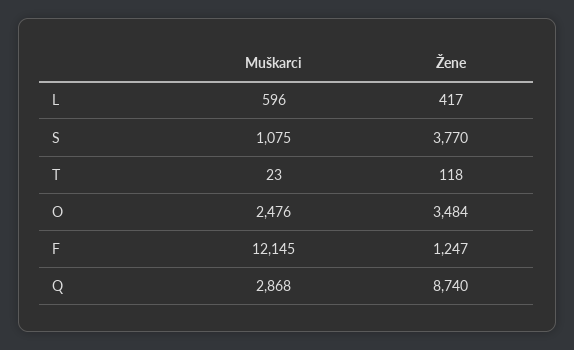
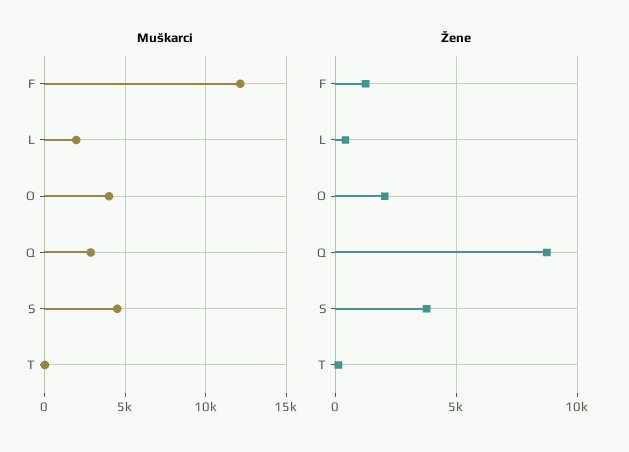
Muškarci, L: 596 -> 2000
Muškarci, S: 1075 -> 4500
Muškarci, O: 2476 -> 4000
Žene, O: 3484 -> 2000

